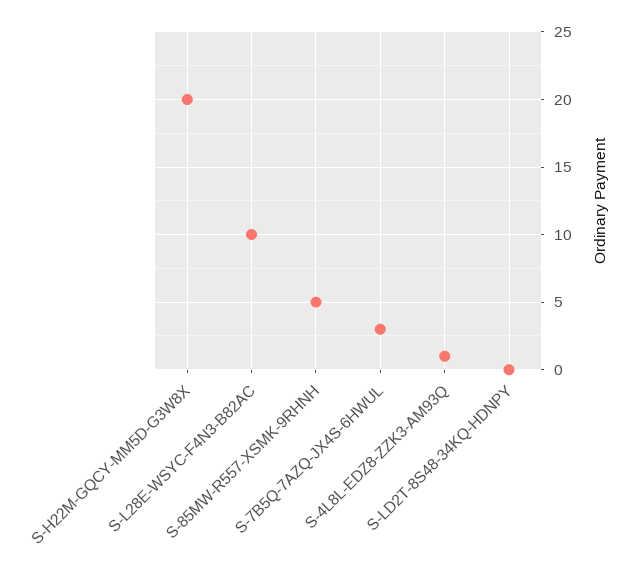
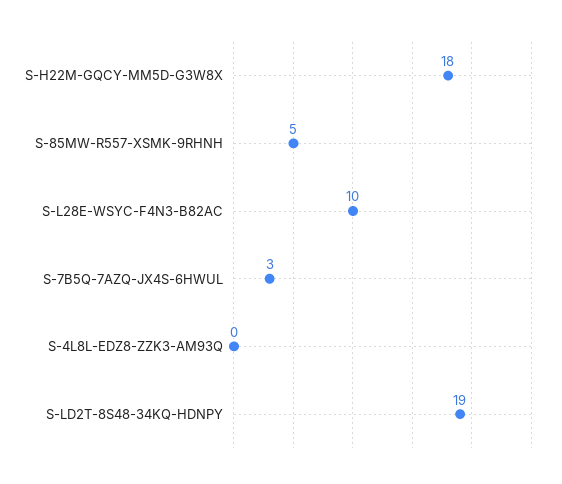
S-H22M-GQCY-MM5D-G3W8X: 20 -> 18
S-4L8L-EDZ8-ZZK3-AM93Q: 1 -> 0
S-LD2T-8S48-34KQ-HDNPY: 0 -> 19

